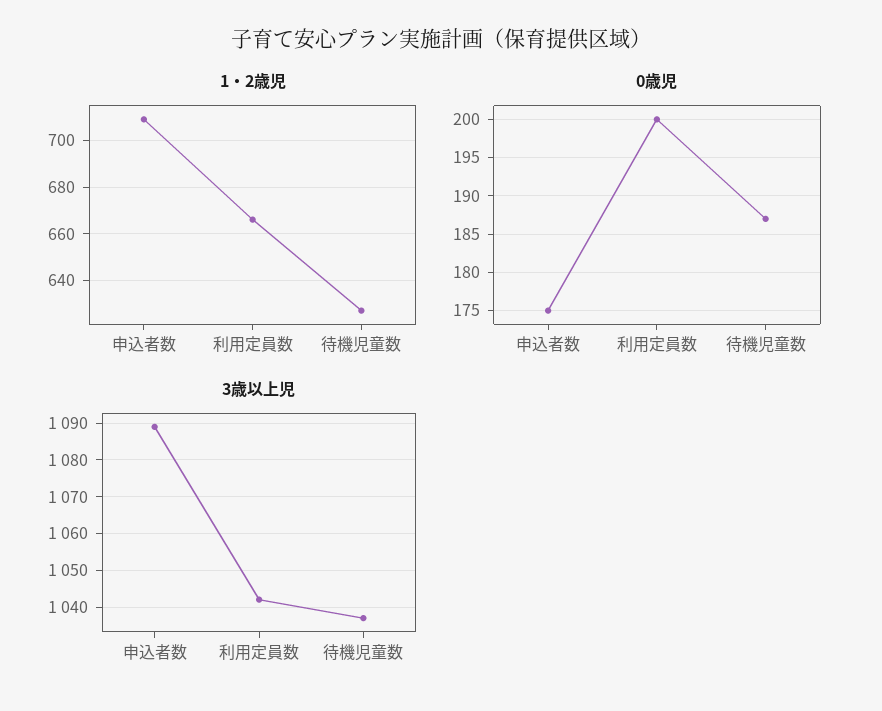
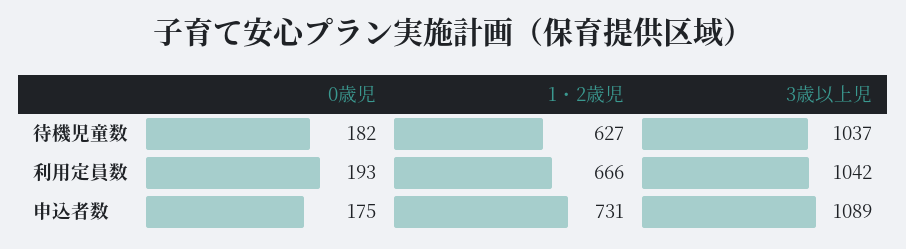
1・2歳児, 申込者数: 710 -> 731
0歳児, 利用定員数: 200 -> 193
0歳児, 待機児童数: 187 -> 182

